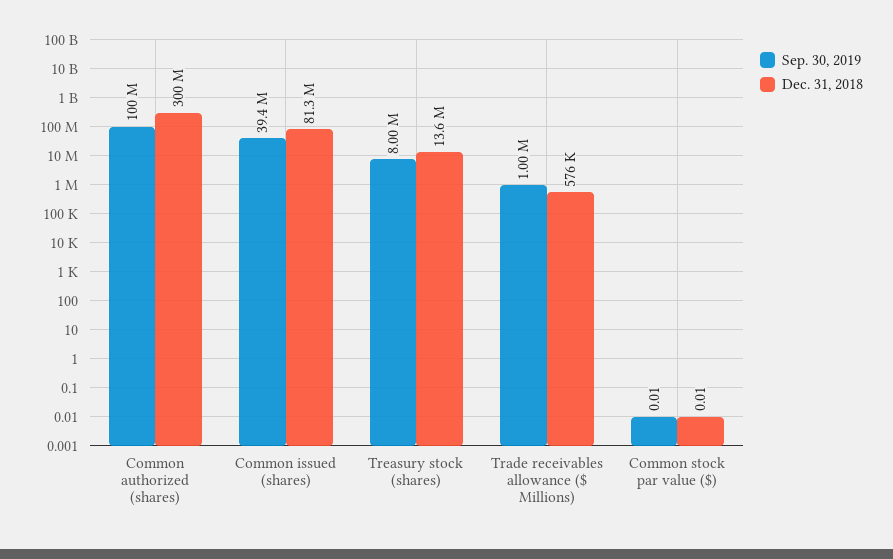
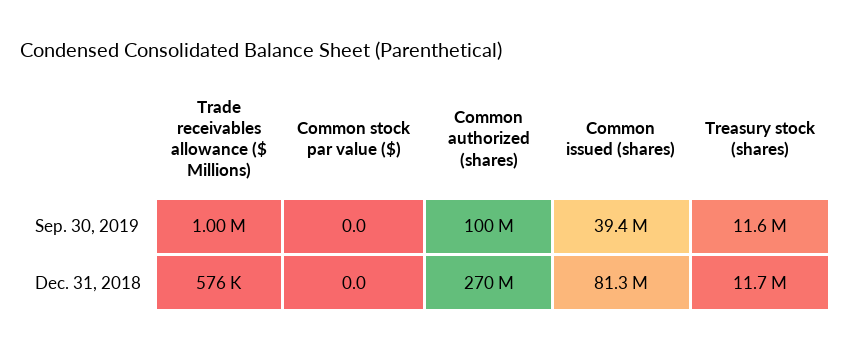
Dec. 31, 2018, Common authorized (shares): 300000000 -> 270000000
Sep. 30, 2019, Treasury stock (shares): 8000000 -> 11600000
Dec. 31, 2018, Treasury stock (shares): 13600000 -> 11700000

